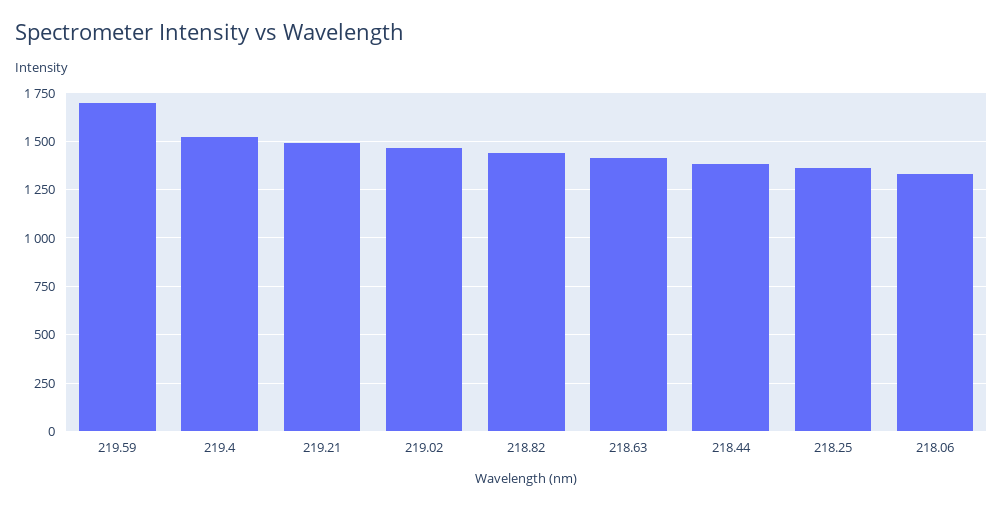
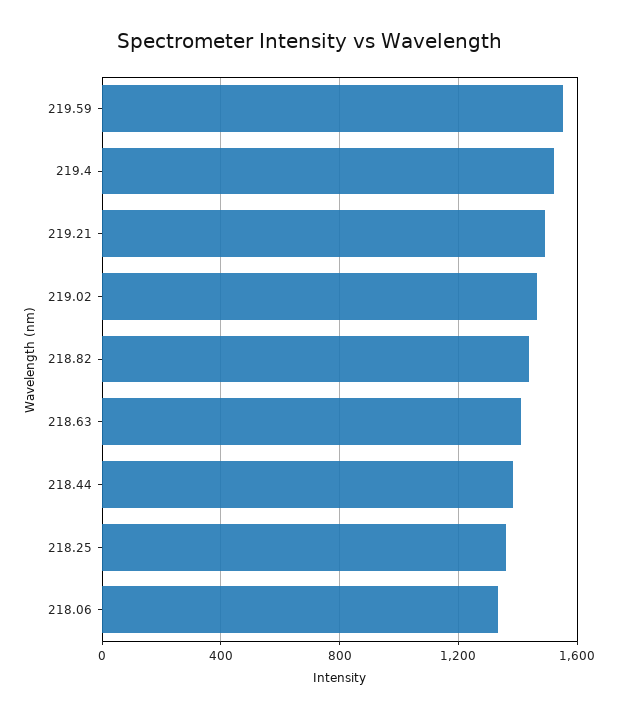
219.59: 1700 -> 1550

